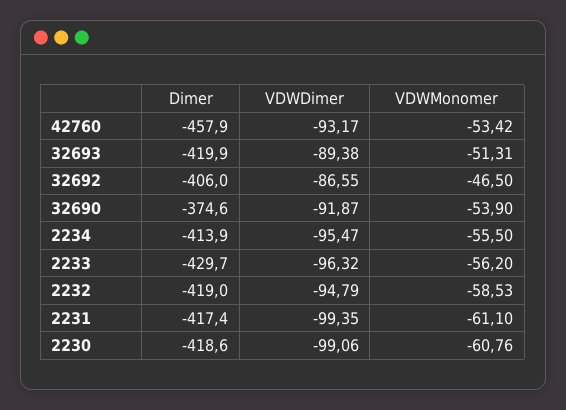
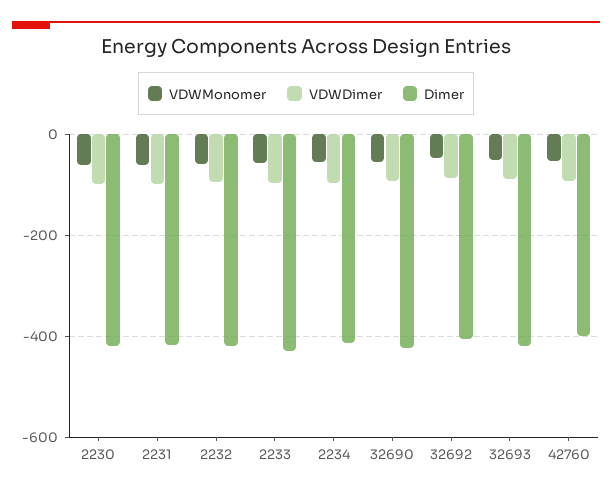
Dimer, 42760: -457.9 -> -400
Dimer, 32690: -374.6 -> -420

